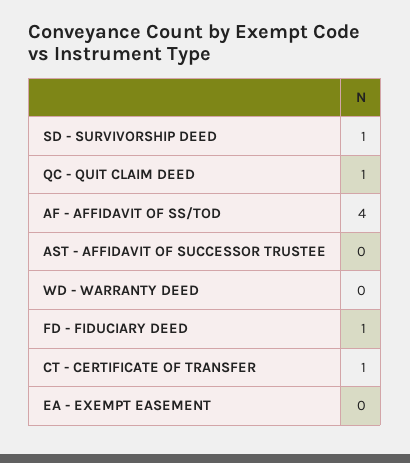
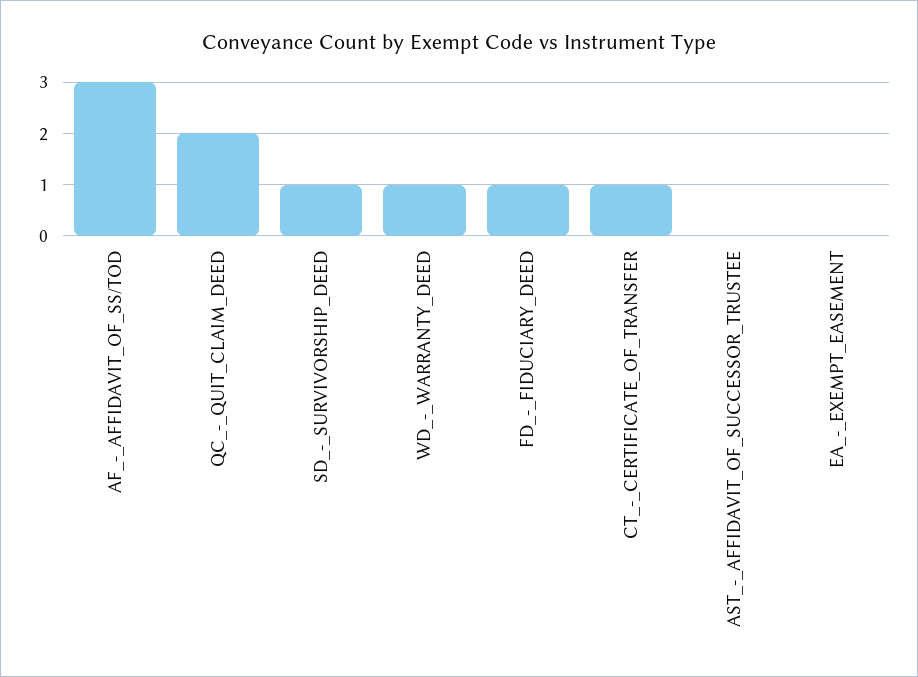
QC - QUIT CLAIM DEED: 1 -> 2
AF - AFFIDAVIT OF SS/TOD: 4 -> 3
WD - WARRANTY DEED: 0 -> 1

